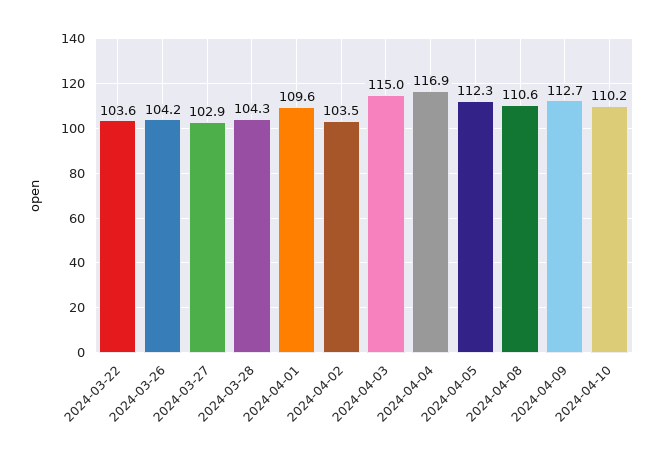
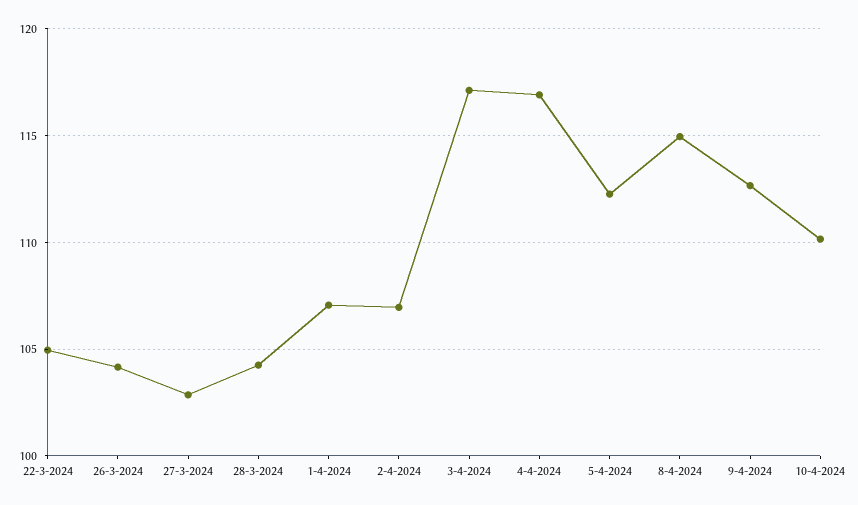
2024-03-22: 103.6 -> 105
2024-04-01: 109.6 -> 107
2024-04-02: 103.5 -> 107
2024-04-03: 115 -> 117
2024-04-08: 110.6 -> 115

